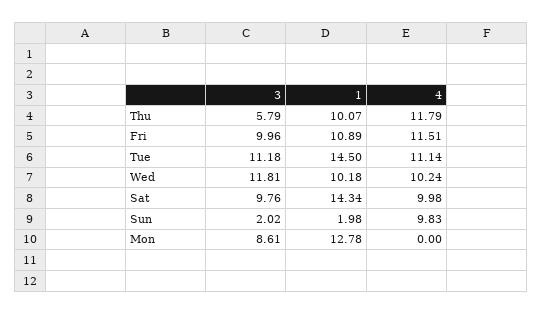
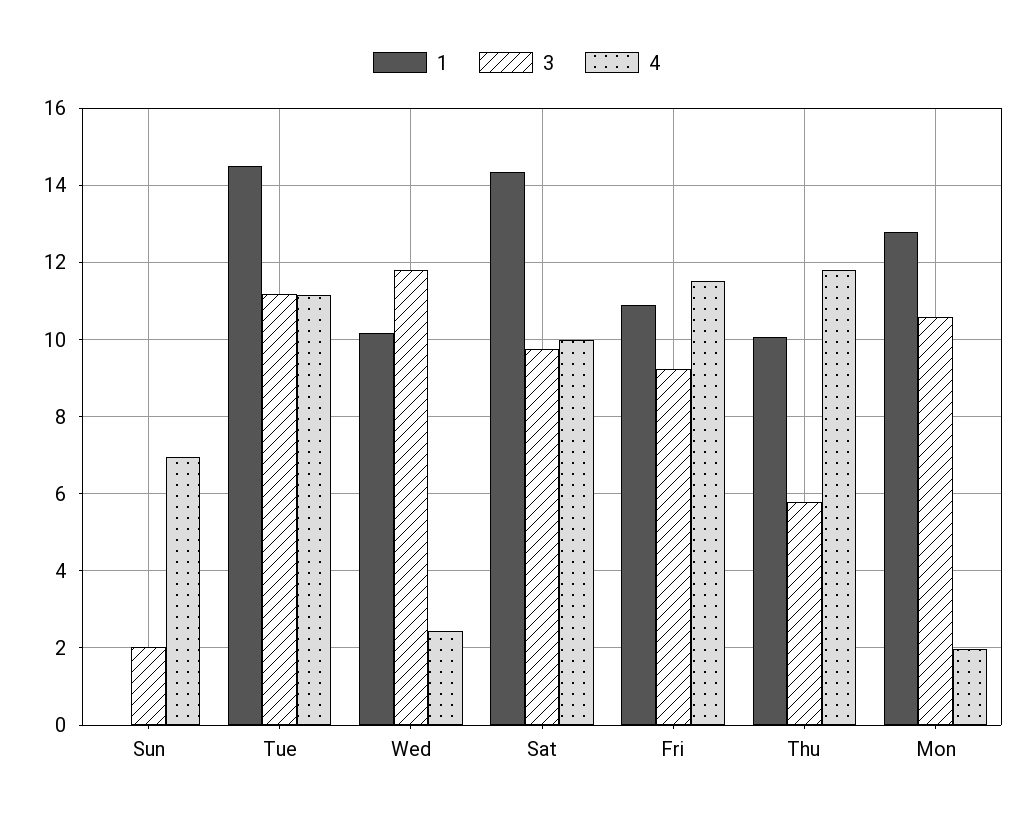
3, Fri: 9.96 -> 9.2
4, Wed: 10.24 -> 2.4
1, Sun: 1.98 -> 0
4, Sun: 9.83 -> 7
3, Mon: 8.61 -> 10.6
4, Mon: 0 -> 2

